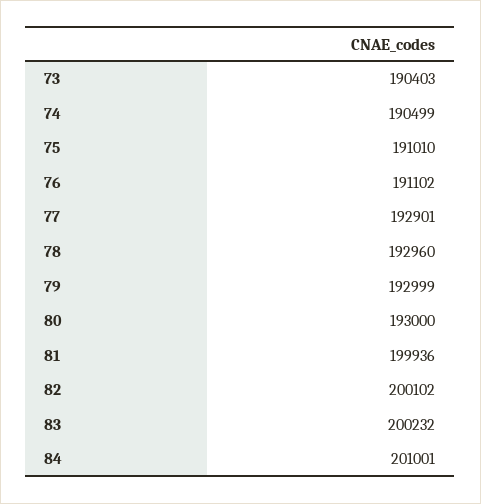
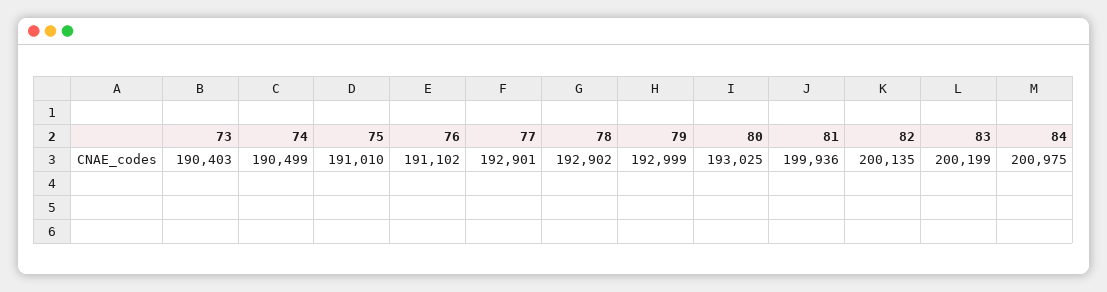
78: 192960 -> 192902
80: 193000 -> 193025
82: 200102 -> 200135
83: 200232 -> 200199
84: 201001 -> 200975

